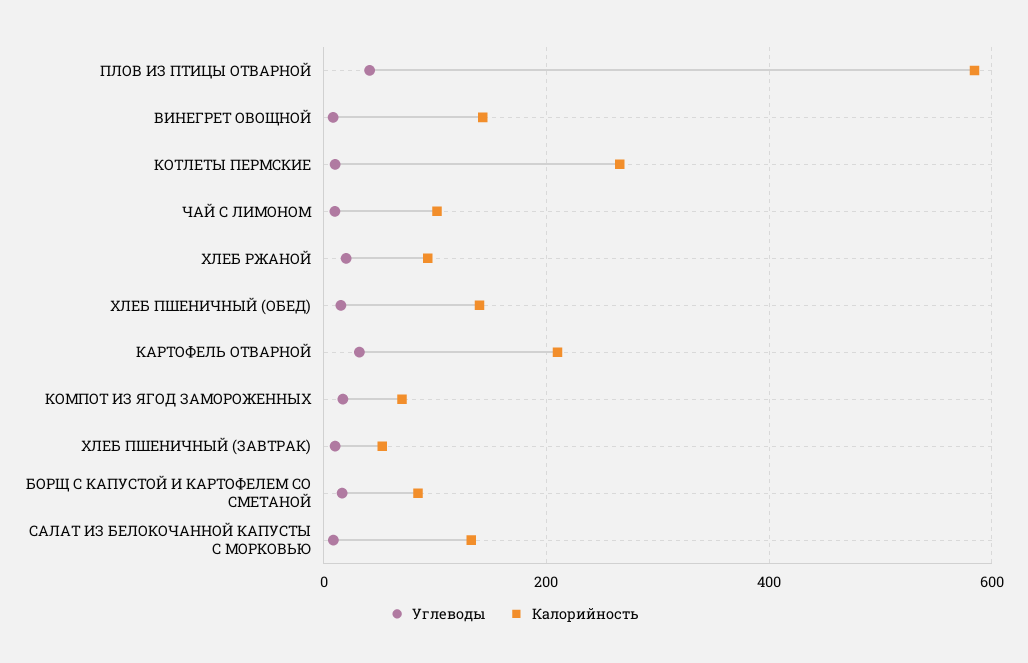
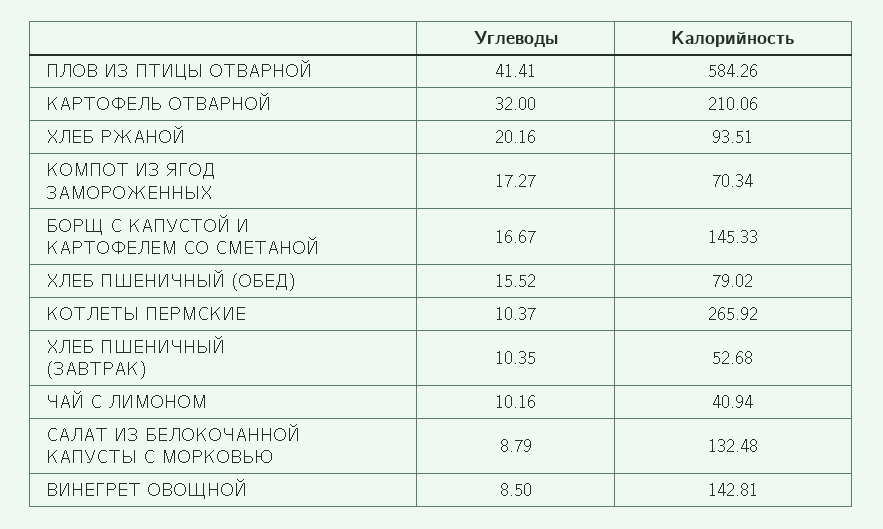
Калорийность, ЧАЙ С ЛИМОНОМ: 100 -> 40.94
Калорийность, ХЛЕБ ПШЕНИЧНЫЙ (ОБЕД): 140 -> 79.02
Калорийность, БОРЩ С КАПУСТОЙ И КАРТОФЕЛЕМ СО СМЕТАНОЙ: 80 -> 145.33

